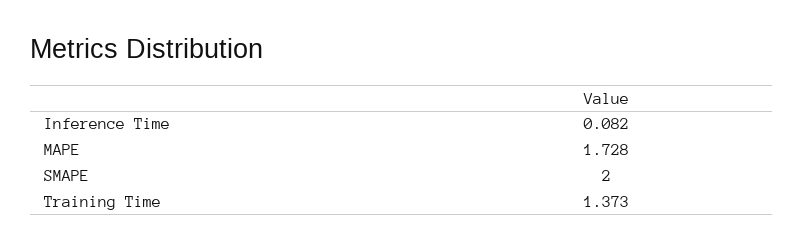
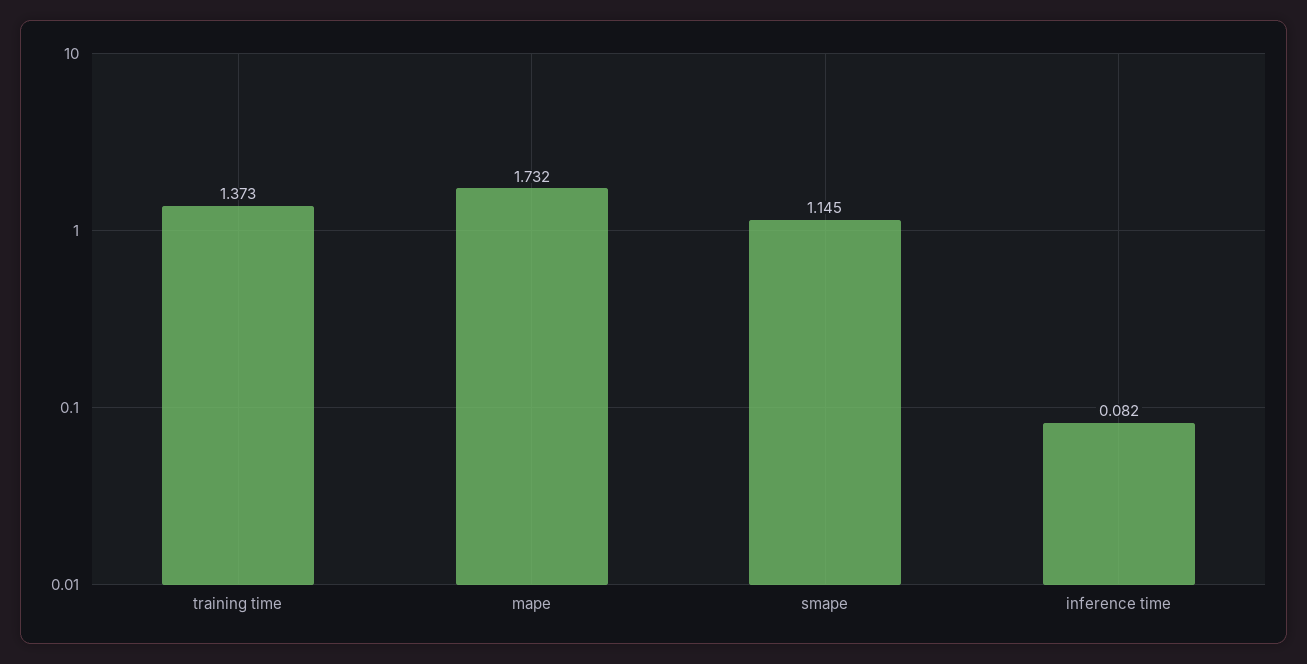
MAPE: 1.728 -> 1.732
SMAPE: 2 -> 1.145

